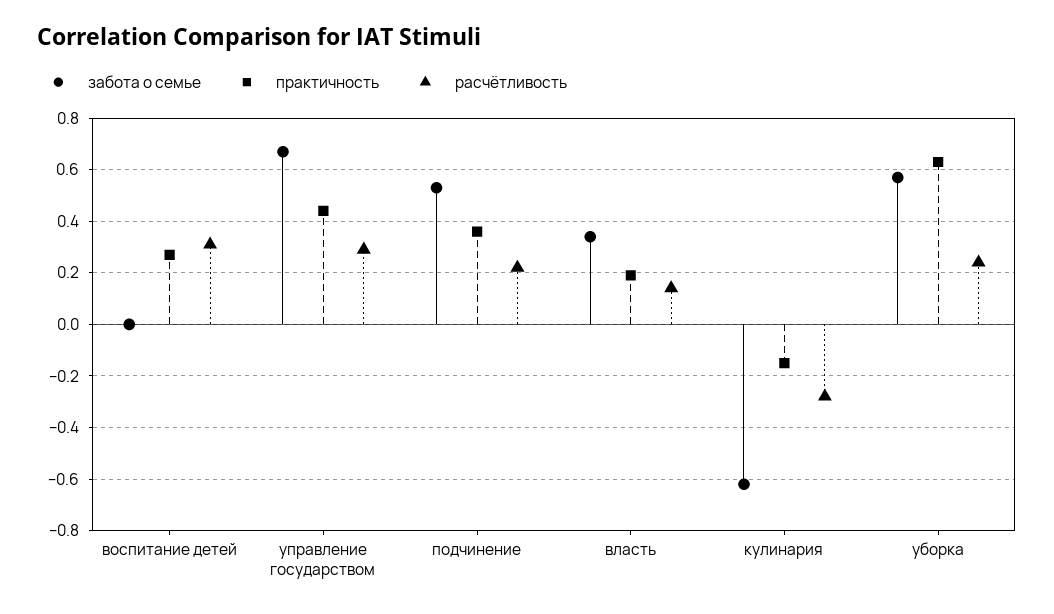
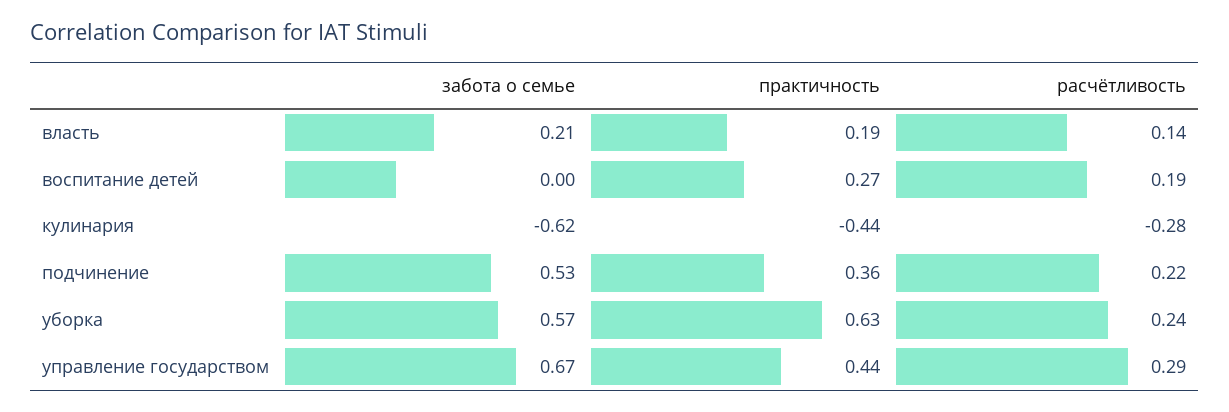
расчётливость, воспитание детей: 0.3 -> 0.19
забота о семье, власть: 0.35 -> 0.21
практичность, кулинария: -0.15 -> -0.44

